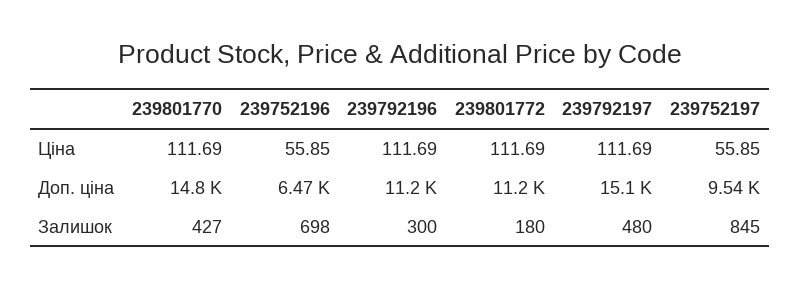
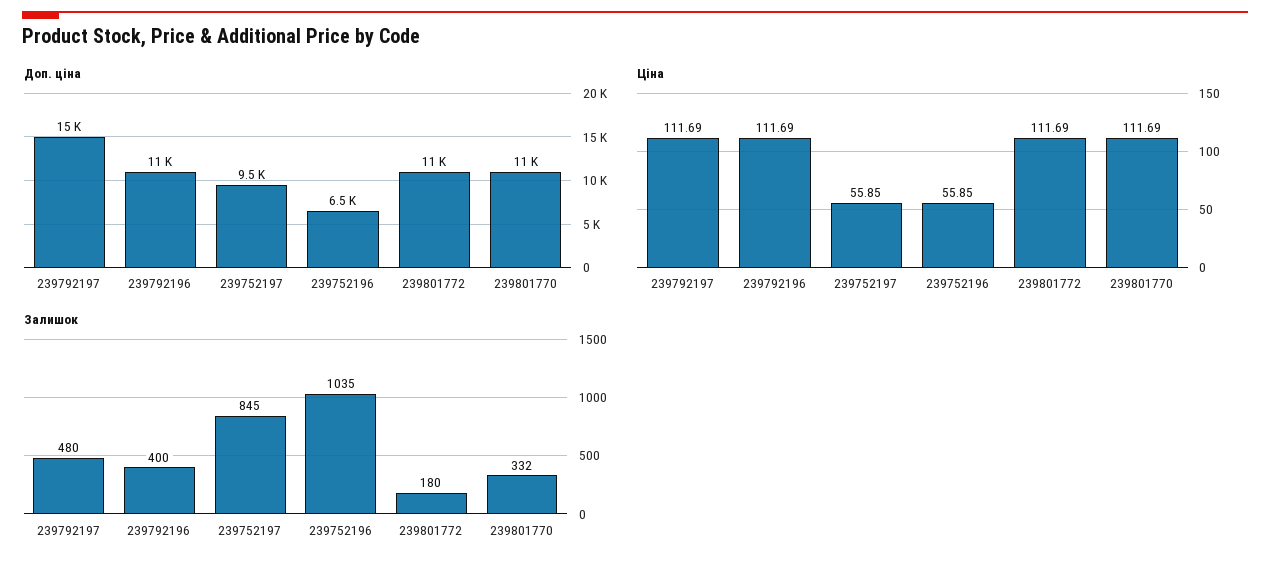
Доп. ціна, 239801770: 14800 -> 11000
Залишок, 239801770: 427 -> 332
Залишок, 239752196: 698 -> 1035
Залишок, 239792196: 300 -> 400

